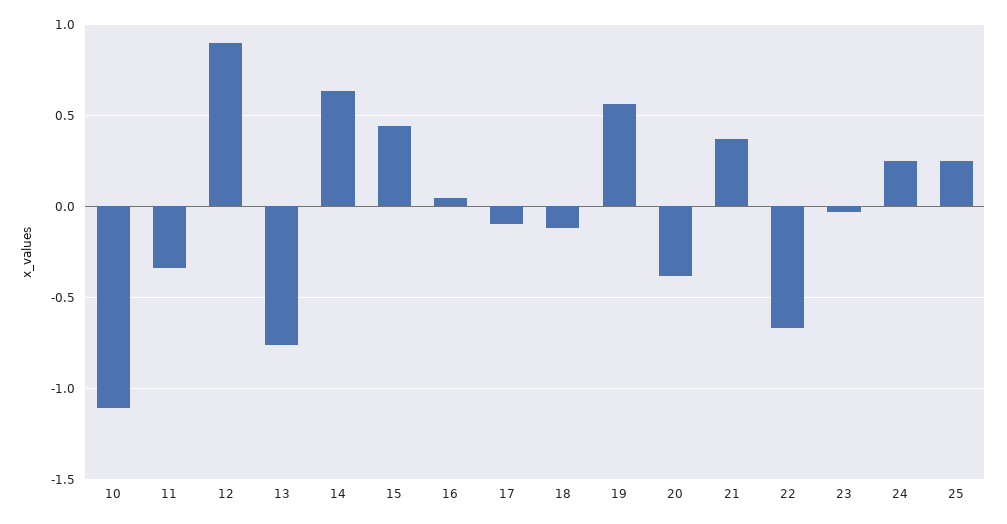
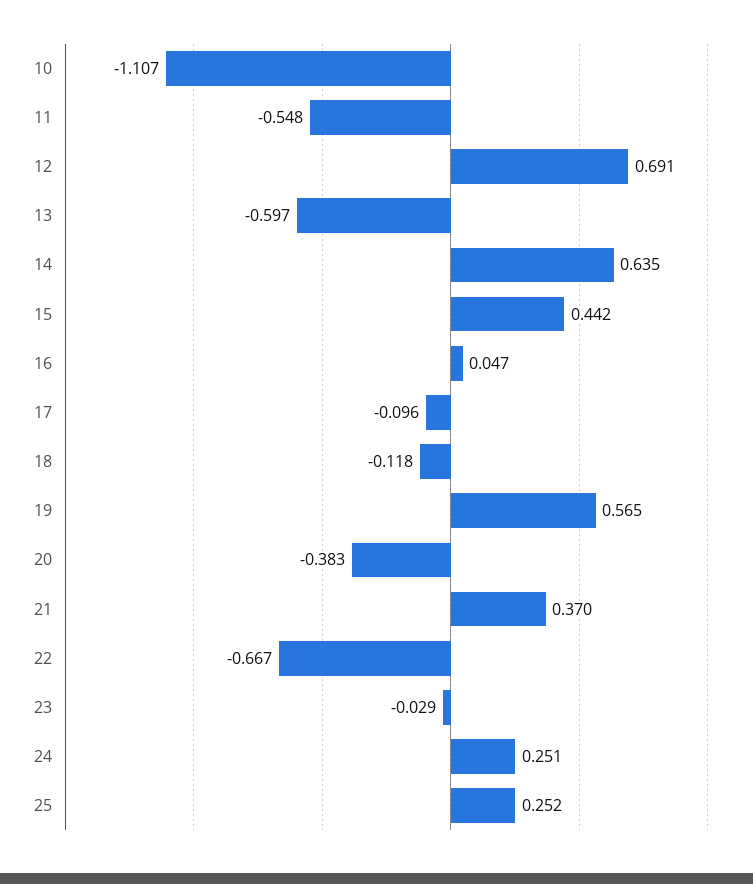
11: -0.35 -> -0.548
12: 0.9 -> 0.691
13: -0.75 -> -0.597

